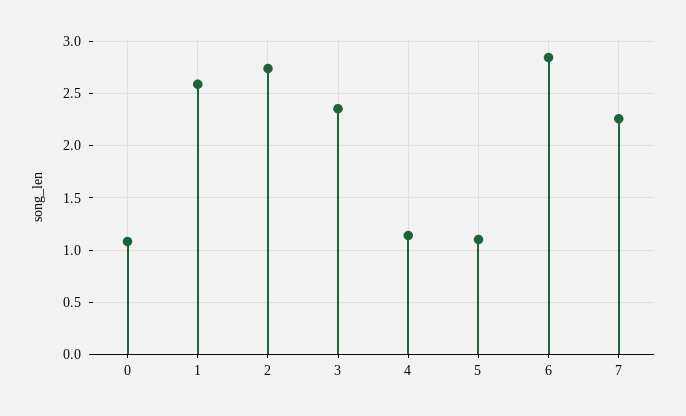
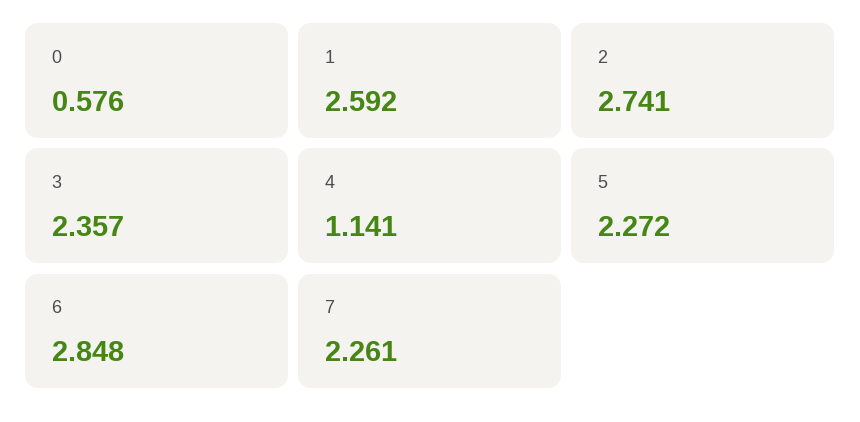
0: 1.1 -> 0.576
5: 1.1 -> 2.272

